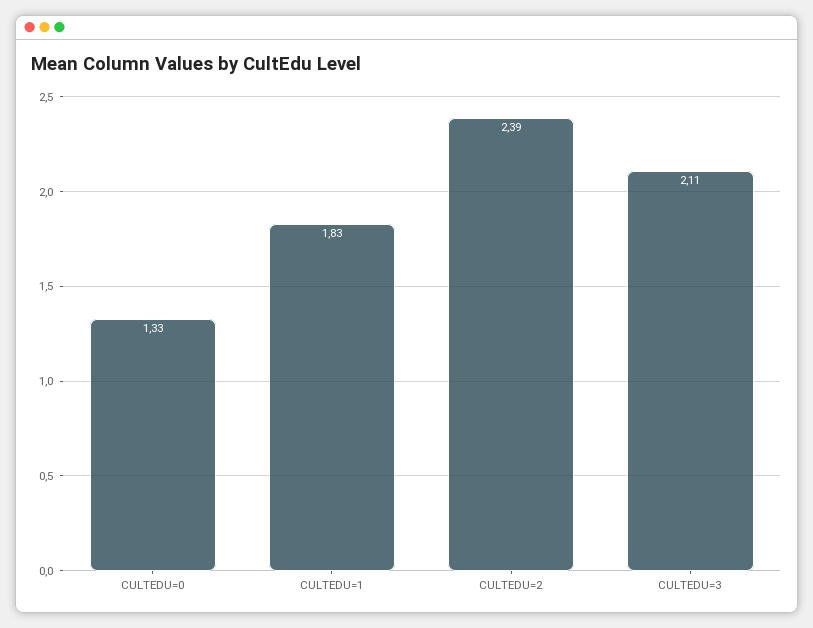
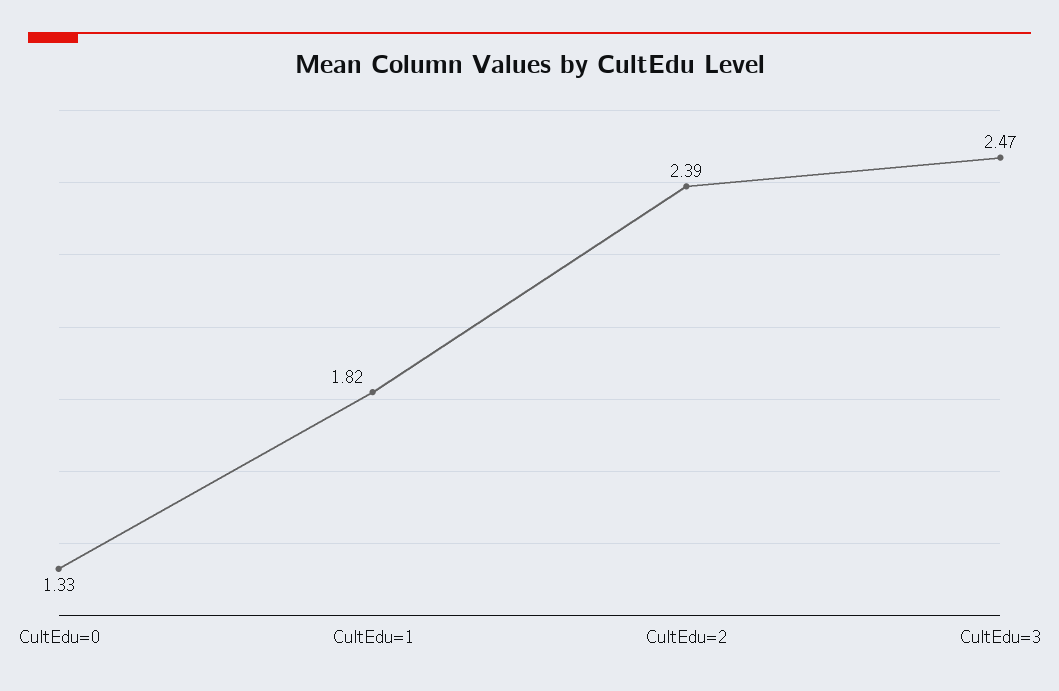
CULTEDU=1: 1.83 -> 1.82
CULTEDU=3: 2.11 -> 2.47

